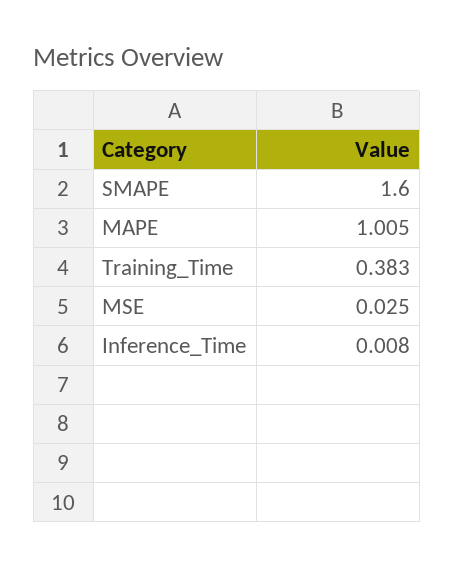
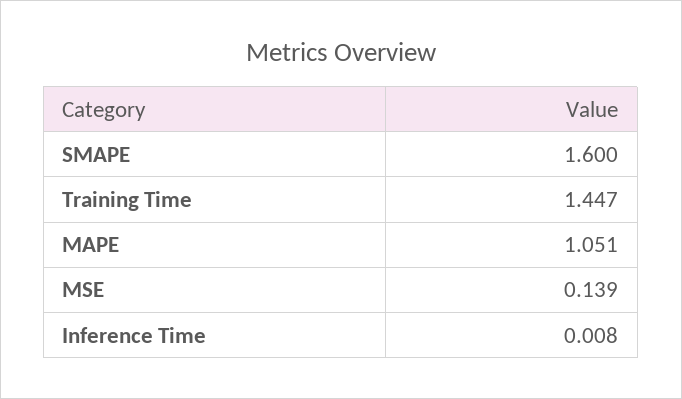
MAPE: 1.005 -> 1.051
Training_Time: 0.383 -> 1.447
MSE: 0.025 -> 0.139

